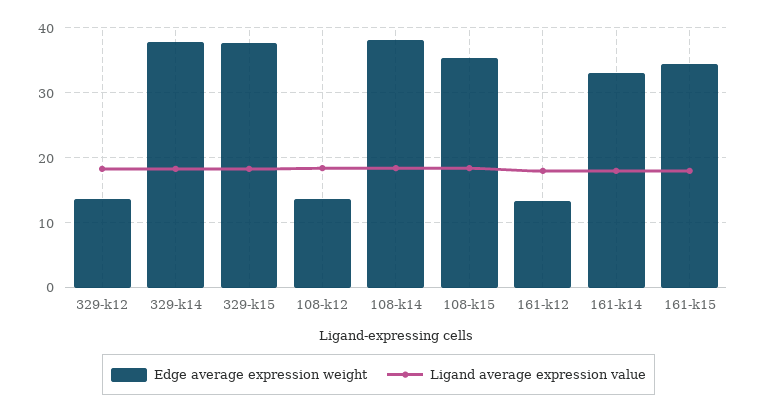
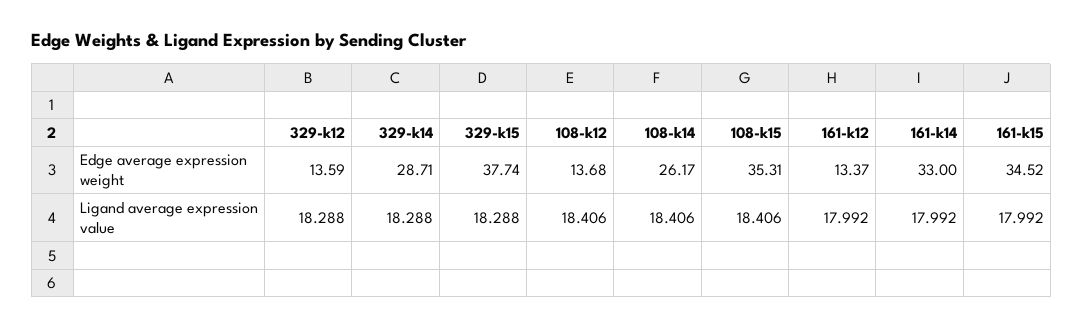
Edge average expression weight, 329-k14: 38 -> 28.71
Edge average expression weight, 108-k14: 38 -> 26.17

